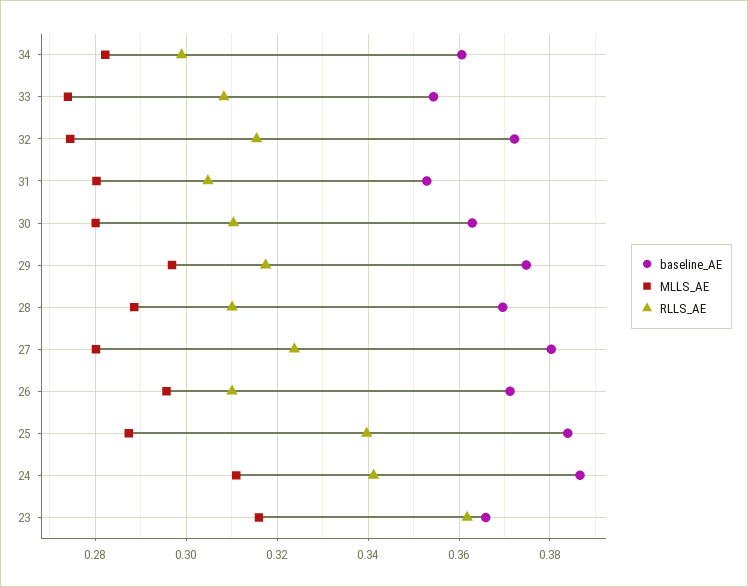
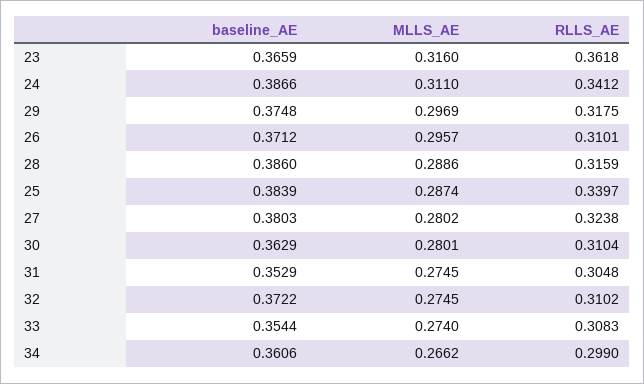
MLLS_AE, 34: 0.282 -> 0.2662
RLLS_AE, 32: 0.316 -> 0.3102
MLLS_AE, 31: 0.28 -> 0.2745
baseline_AE, 28: 0.37 -> 0.386
RLLS_AE, 28: 0.31 -> 0.3159

